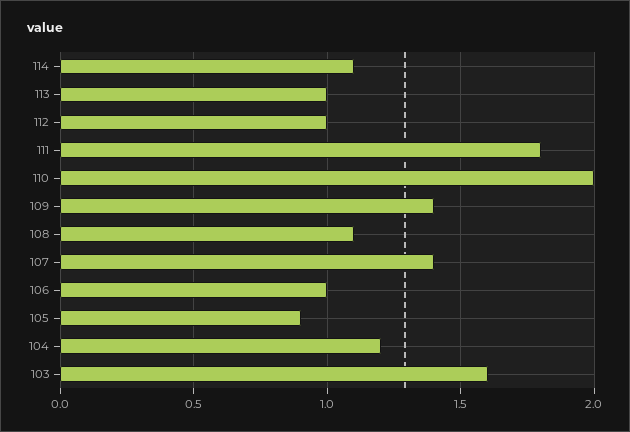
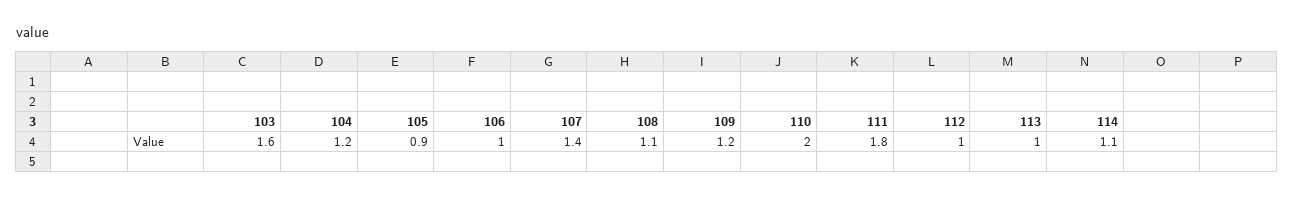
109: 1.4 -> 1.2

